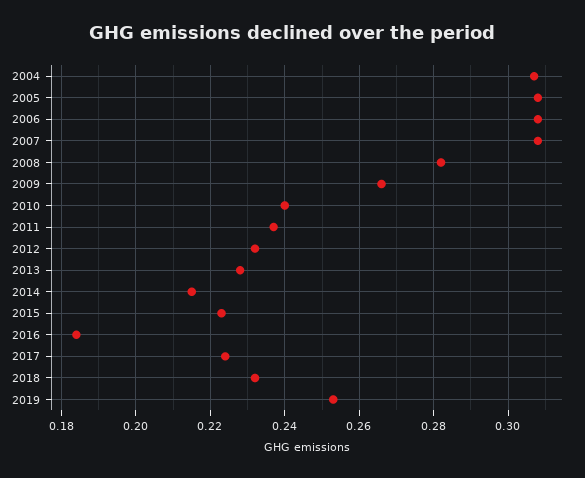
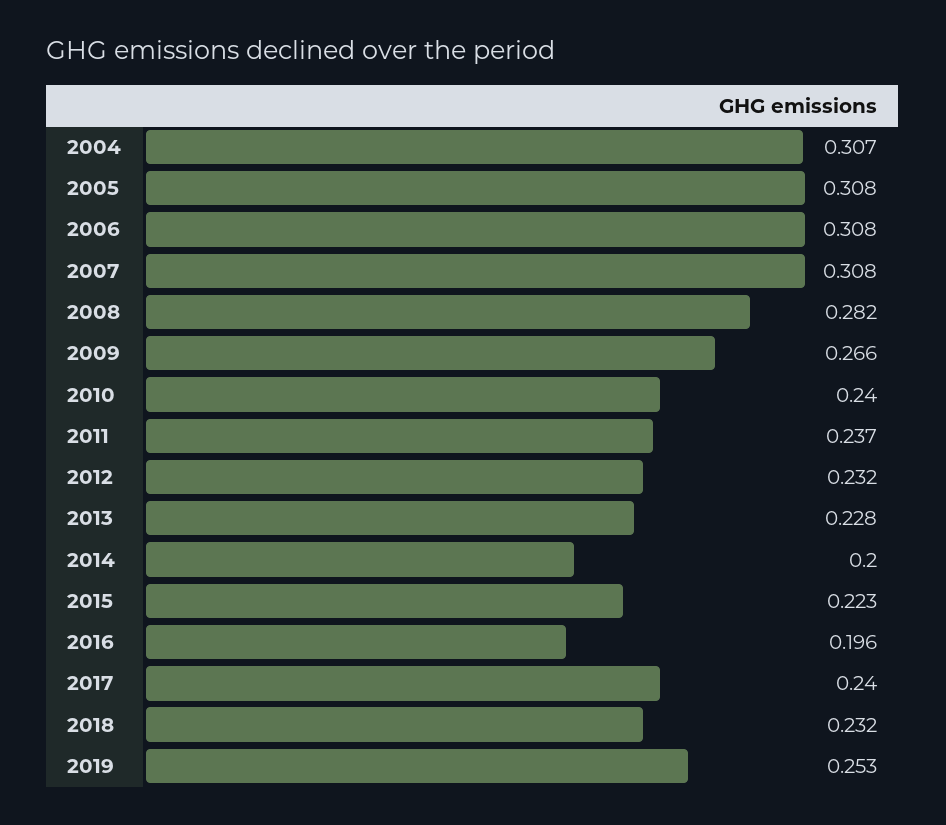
2014: 0.215 -> 0.2
2016: 0.185 -> 0.196
2017: 0.225 -> 0.24

